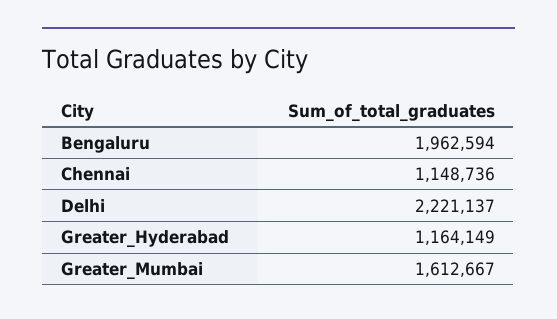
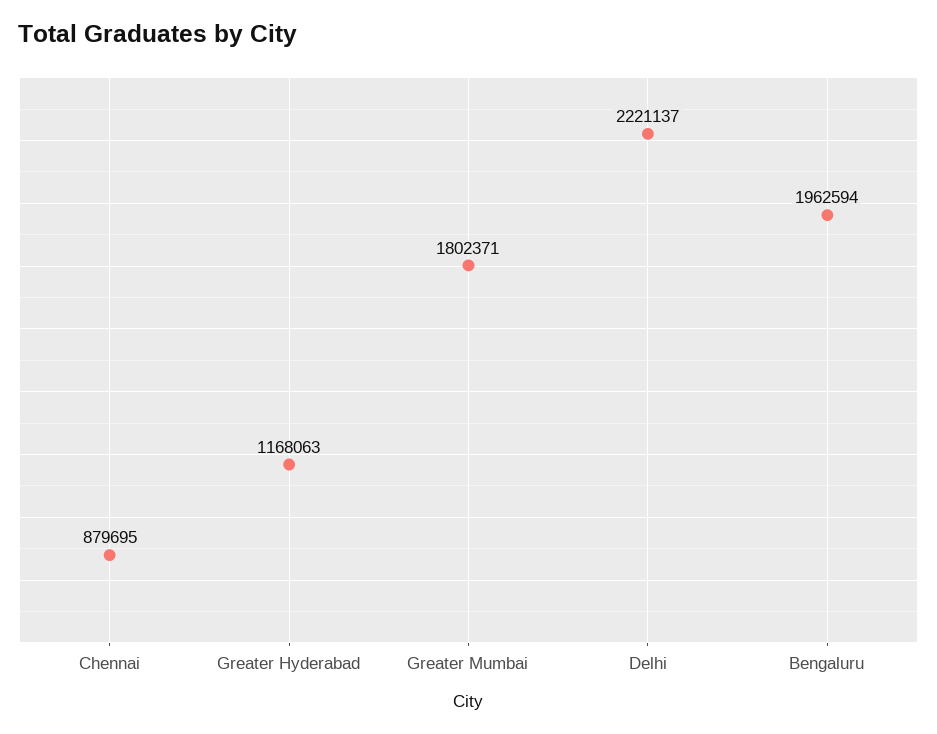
Chennai: 1148736 -> 879695
Greater_Hyderabad: 1164149 -> 1168063
Greater_Mumbai: 1612667 -> 1802371

